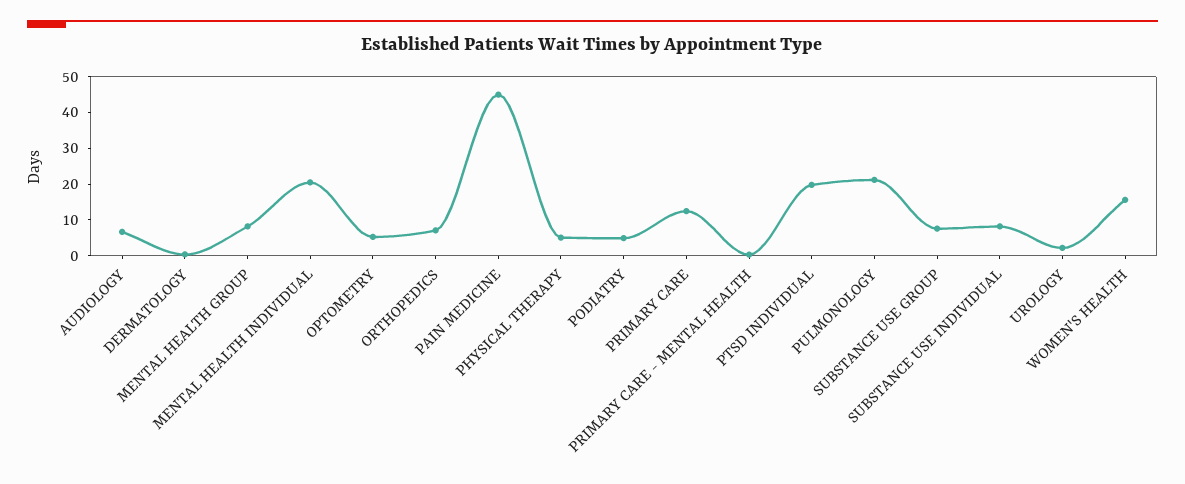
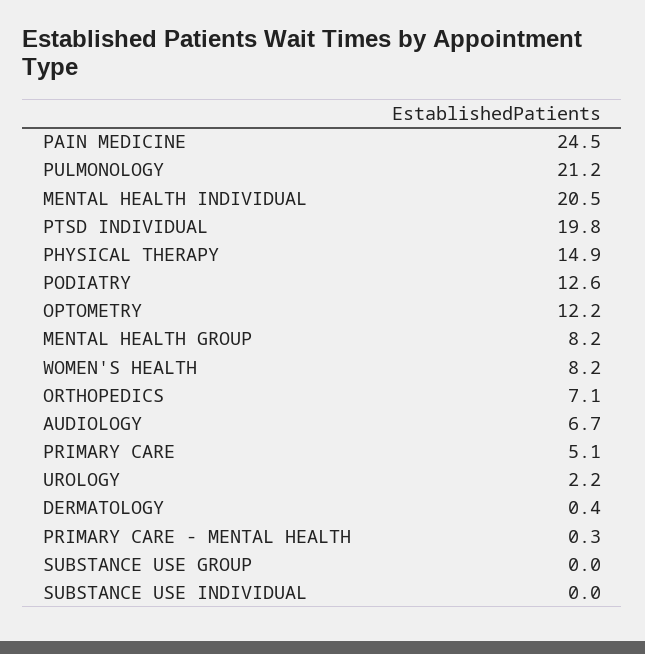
OPTOMETRY: 5 -> 12.2
PAIN MEDICINE: 45 -> 24.5
PHYSICAL THERAPY: 5 -> 14.9
PODIATRY: 5 -> 12.6
PRIMARY CARE: 12.5 -> 5.1
SUBSTANCE USE GROUP: 7.5 -> 0
SUBSTANCE USE INDIVIDUAL: 7.5 -> 0
WOMEN'S HEALTH: 15 -> 8.2

